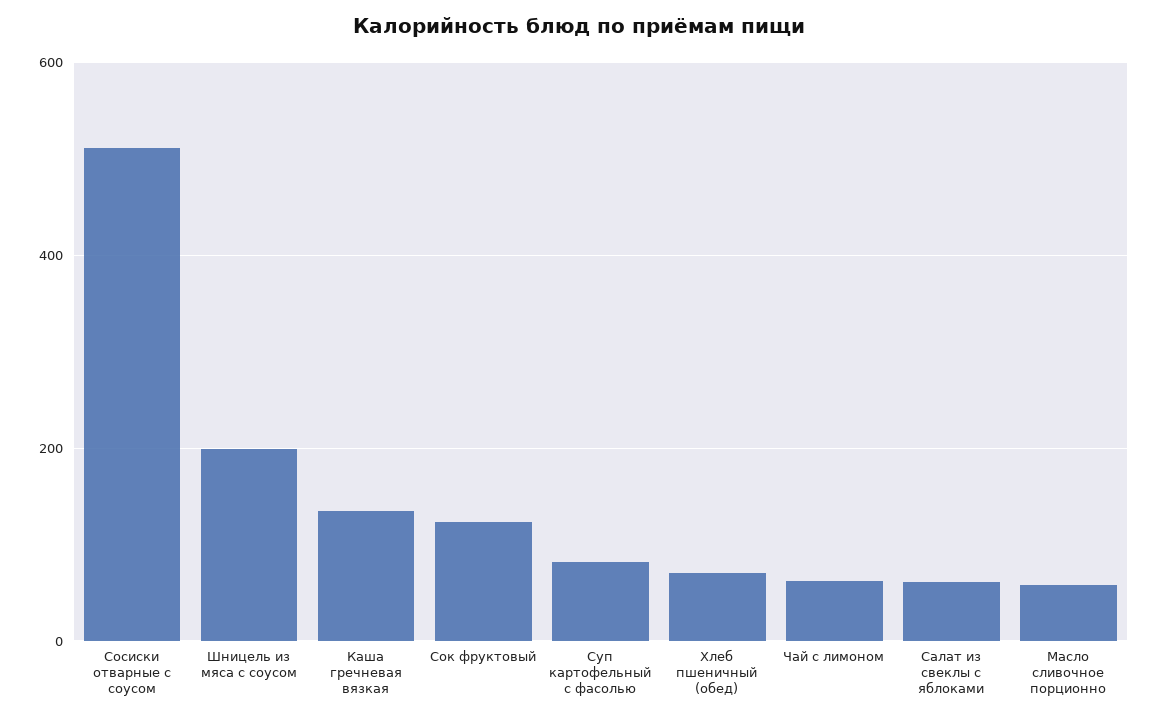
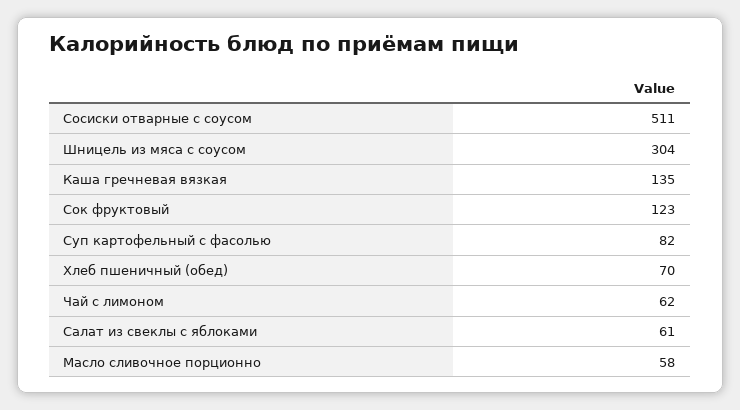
Шницель из мяса с соусом: 200 -> 304

